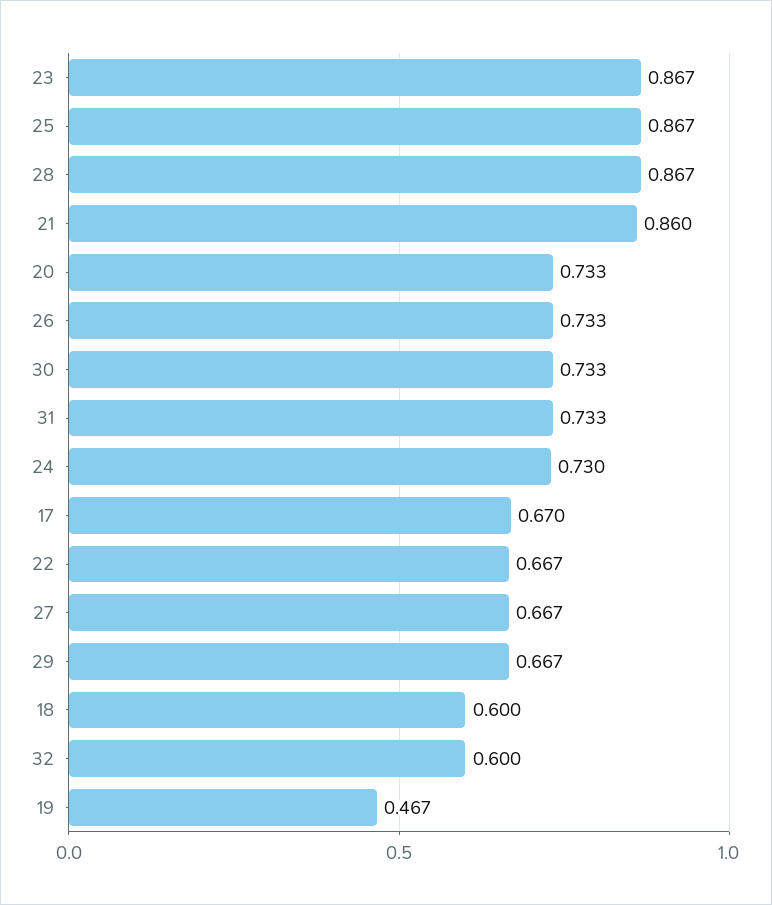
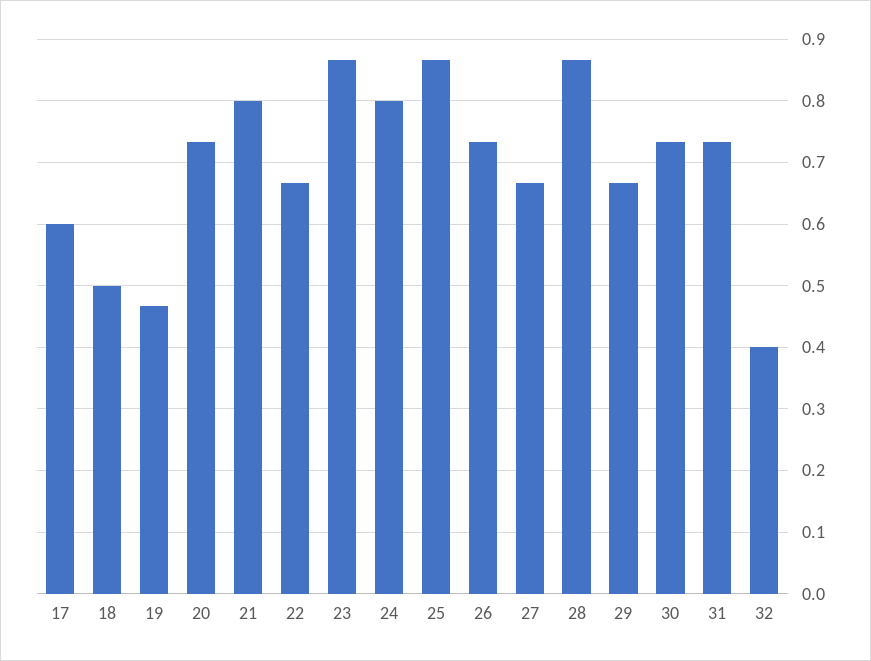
21: 0.86 -> 0.8
24: 0.73 -> 0.8
17: 0.67 -> 0.6
18: 0.6 -> 0.5
32: 0.6 -> 0.4

